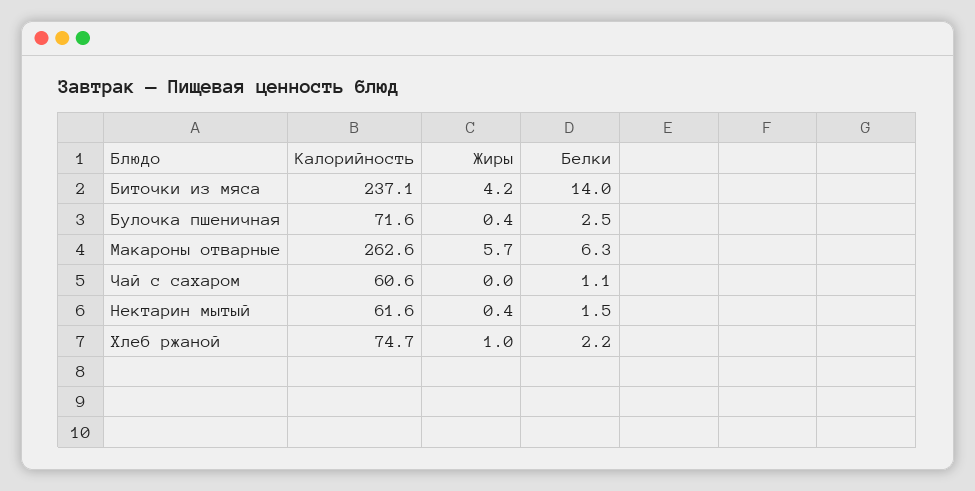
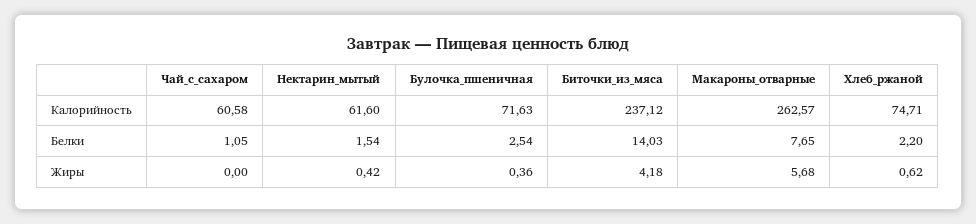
Белки, Макароны отварные: 6.3 -> 7.65
Жиры, Хлеб ржаной: 1 -> 0.62

